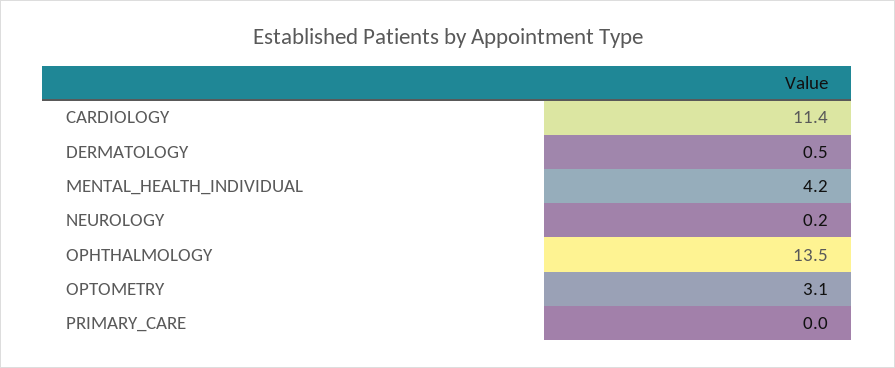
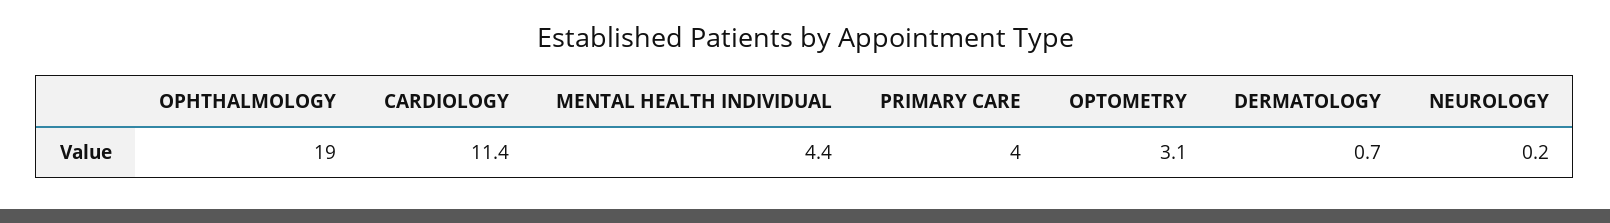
DERMATOLOGY: 0.5 -> 0.7
MENTAL_HEALTH_INDIVIDUAL: 4.2 -> 4.4
OPHTHALMOLOGY: 13.5 -> 19
PRIMARY_CARE: 0 -> 4

